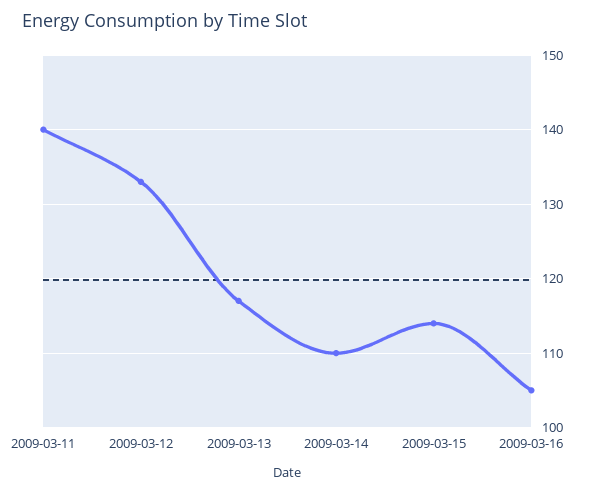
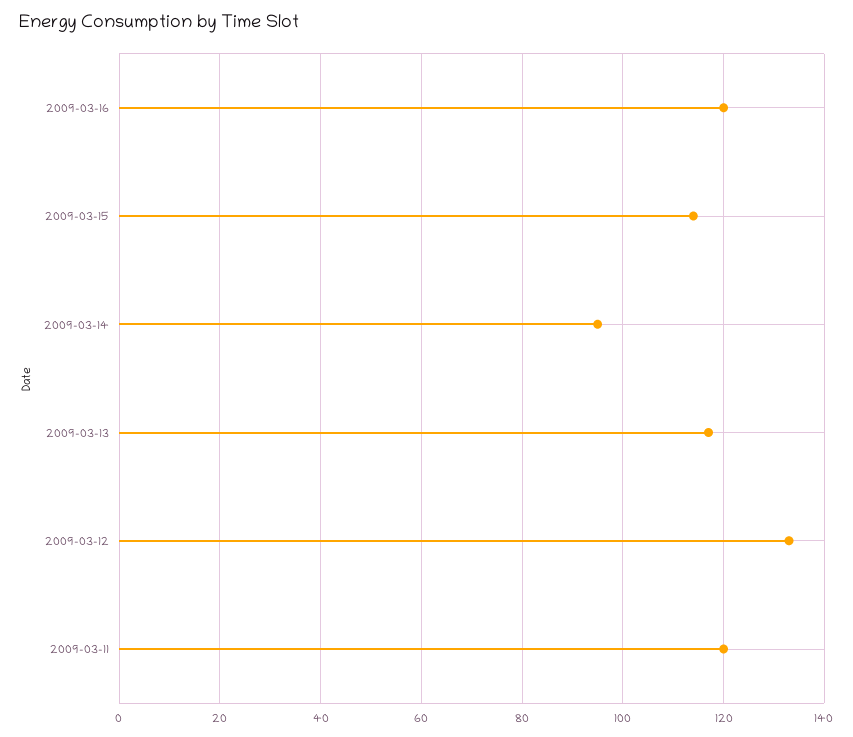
2009-03-11: 140 -> 120
2009-03-14: 110 -> 95
2009-03-16: 105 -> 120

